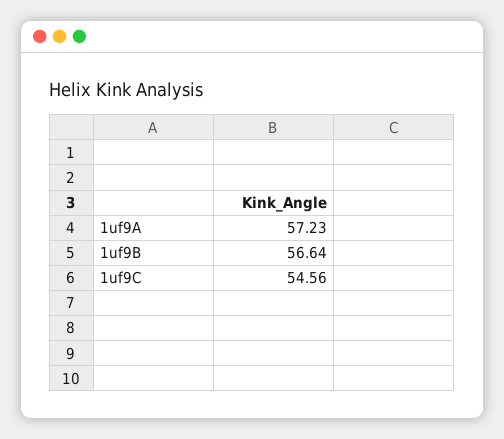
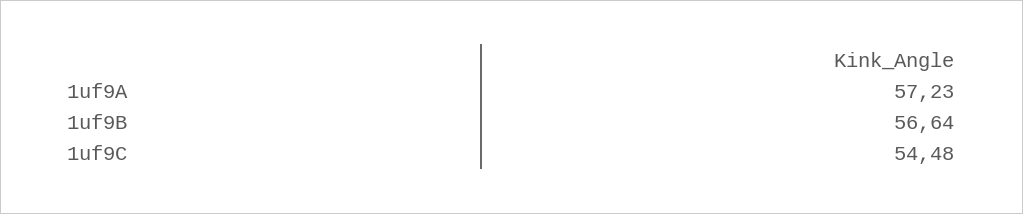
1uf9C: 54.56 -> 54.48

